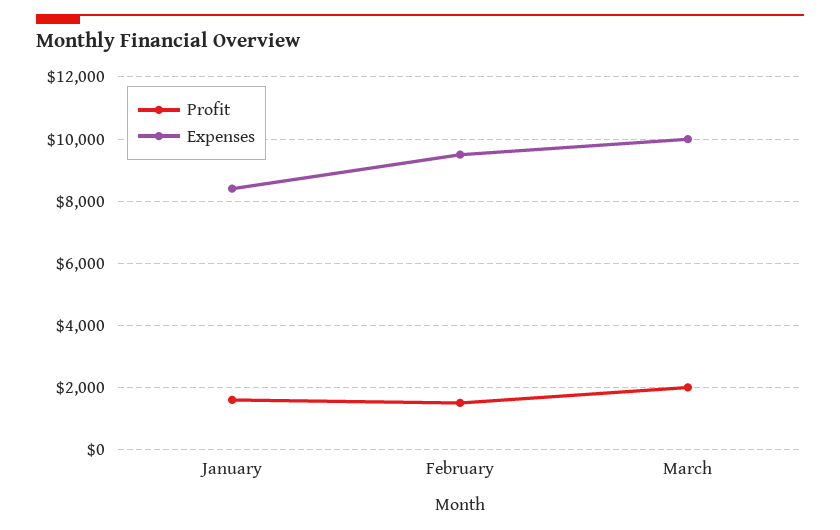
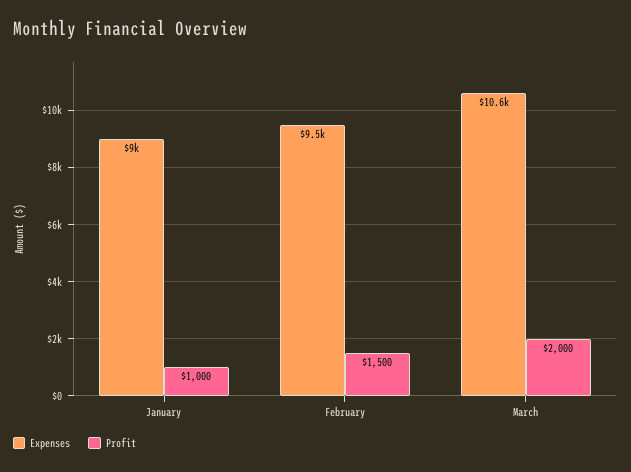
Profit, January: 1600 -> 1000
Expenses, January: 8400 -> 9000
Expenses, March: 10000 -> 10600

